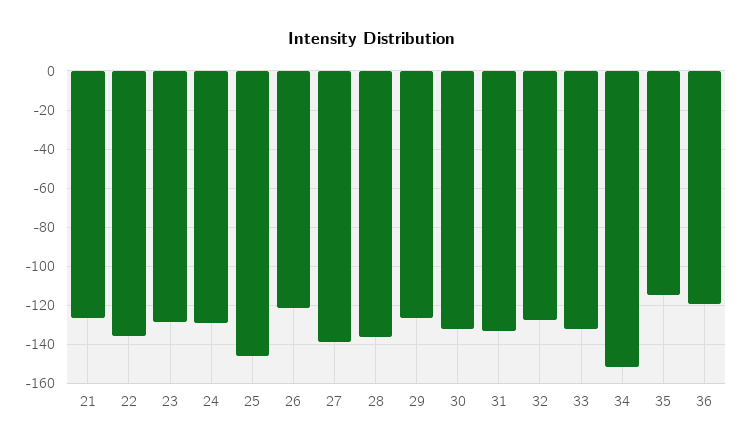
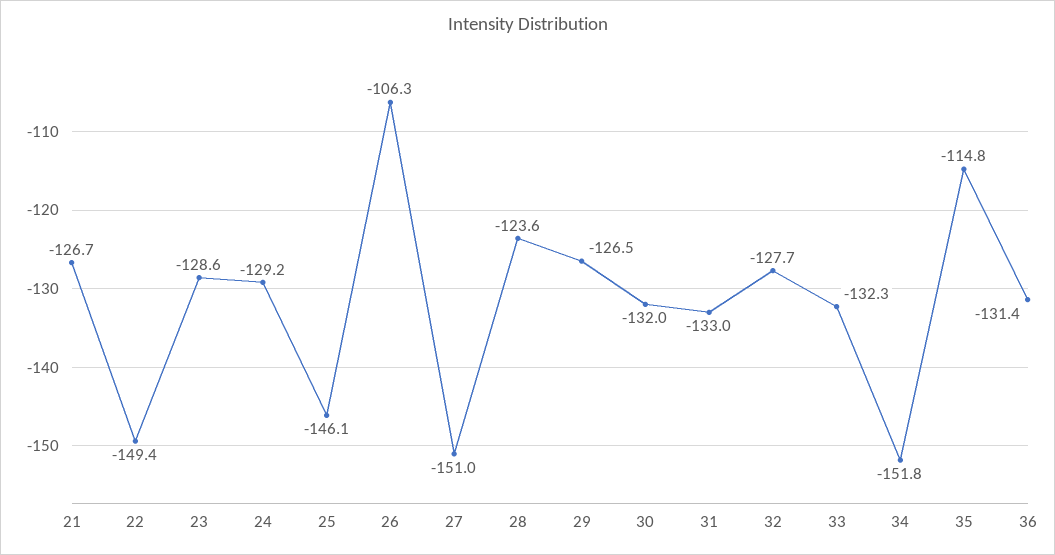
22: -135 -> -149.4
26: -120 -> -106.3
27: -140 -> -151
28: -135 -> -123.6
36: -120 -> -131.4

